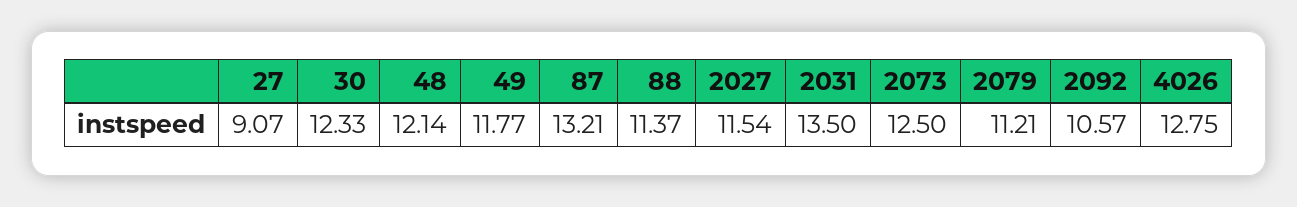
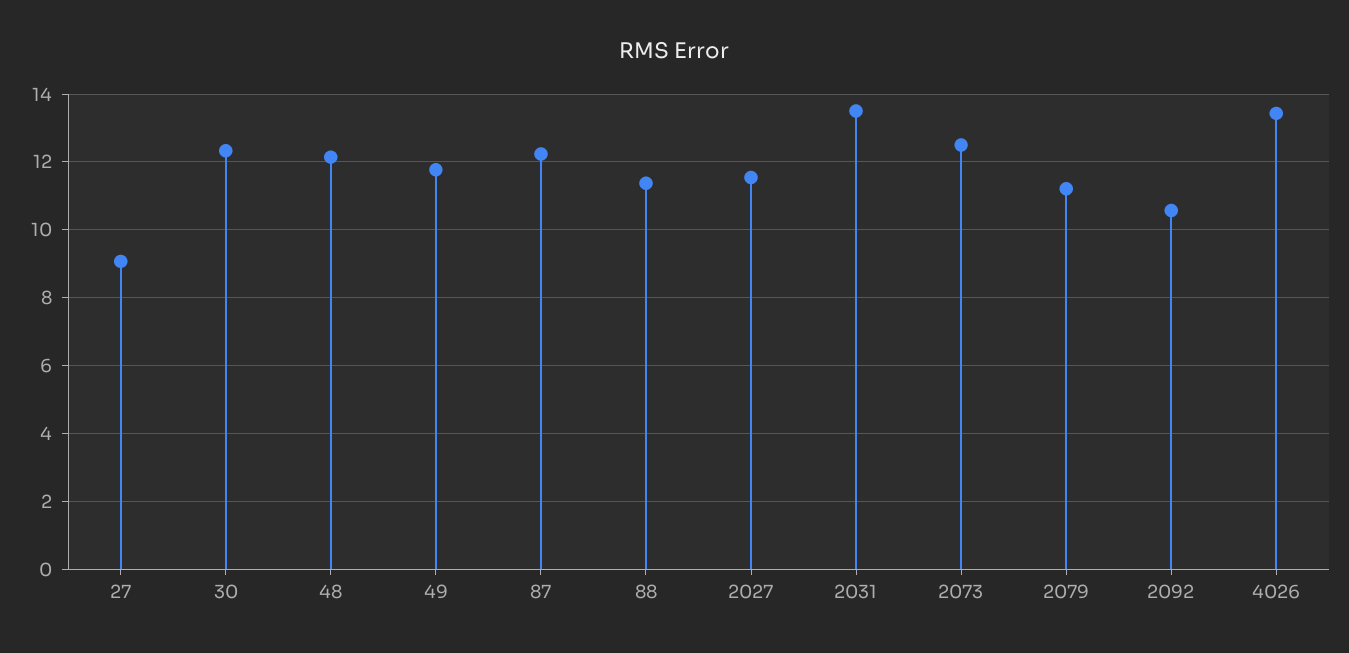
87: 13.21 -> 12.2
4026: 12.75 -> 13.4

